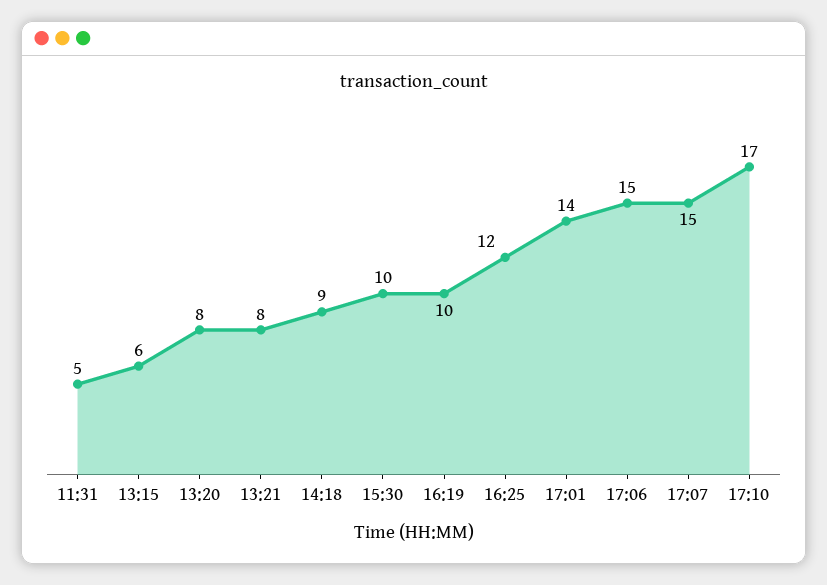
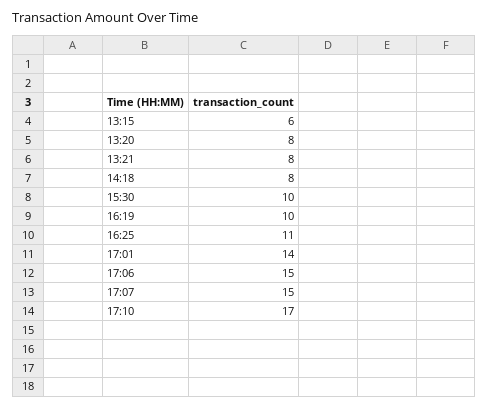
11:31: 5 -> none
14:18: 9 -> 8
16:25: 12 -> 11

